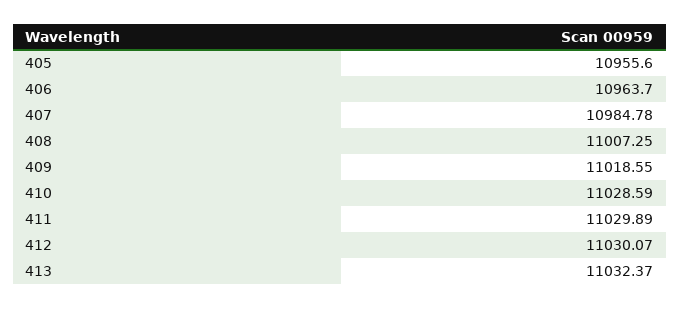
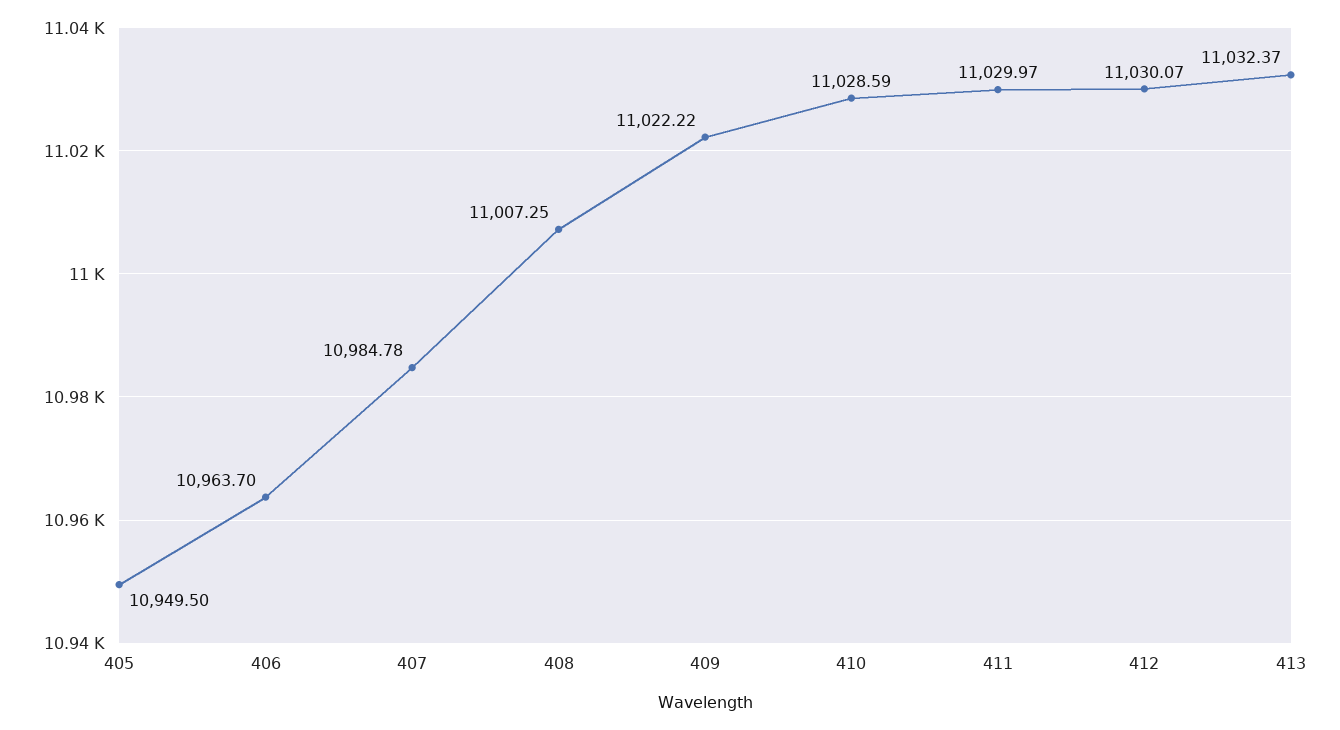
405: 10955.6 -> 10949.5
409: 11018.55 -> 11022.22
411: 11029.89 -> 11029.97

